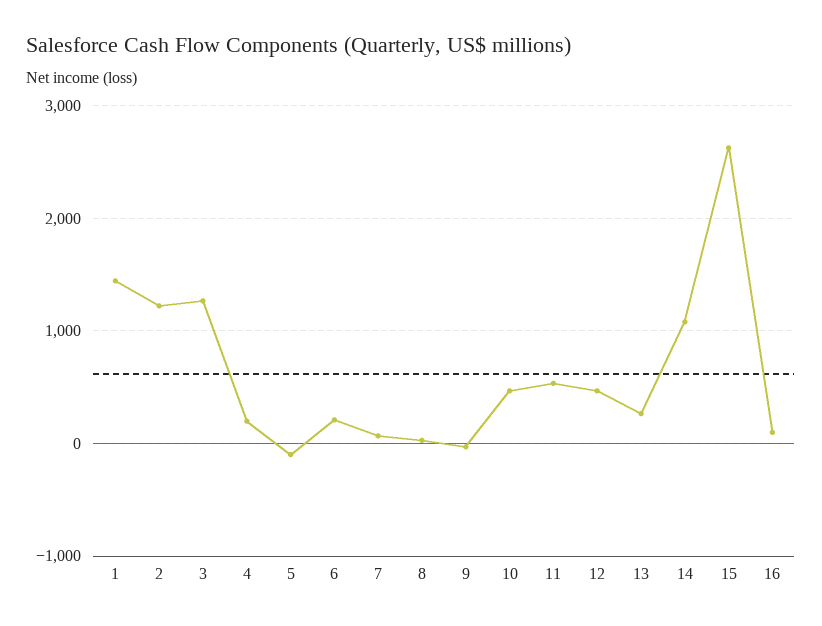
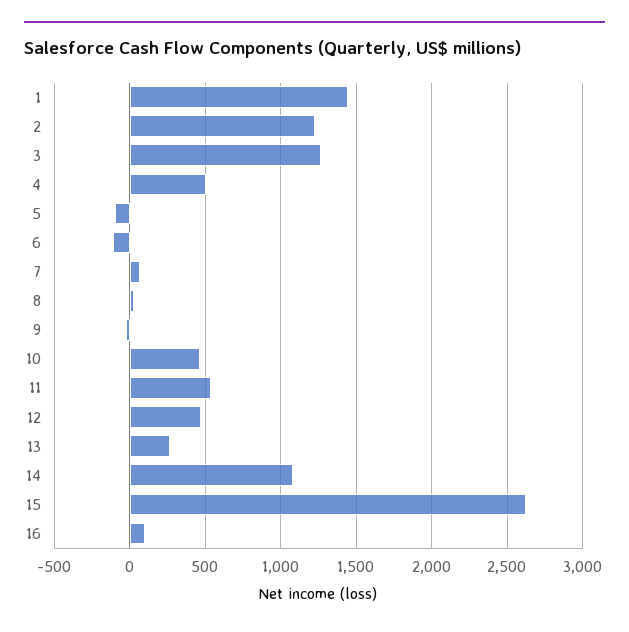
4: 200 -> 500
6: 200 -> -100

